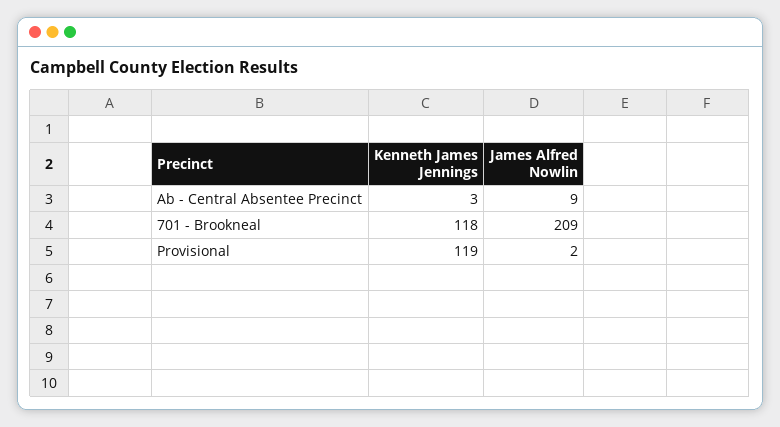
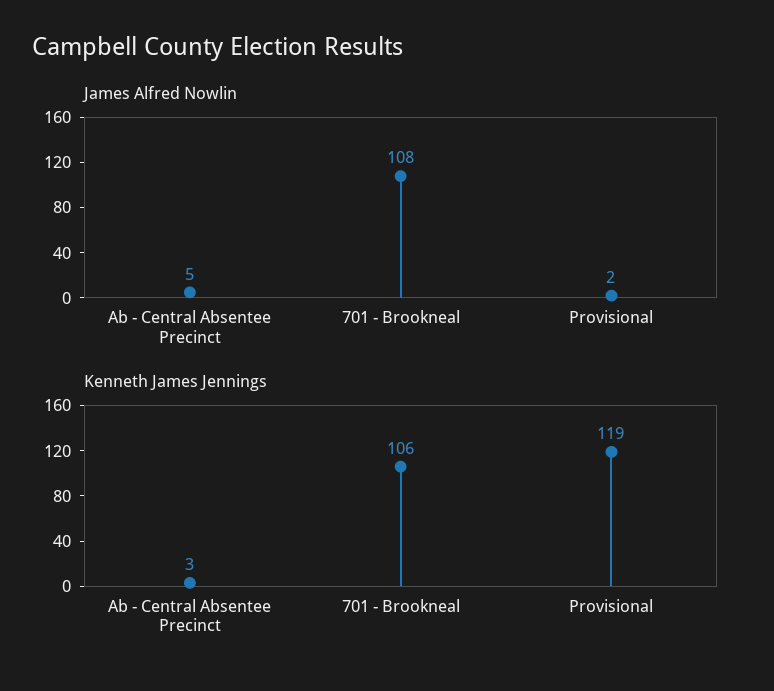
James Alfred Nowlin, Ab - Central Absentee Precinct: 9 -> 5
Kenneth James Jennings, 701 - Brookneal: 118 -> 106
James Alfred Nowlin, 701 - Brookneal: 209 -> 108

